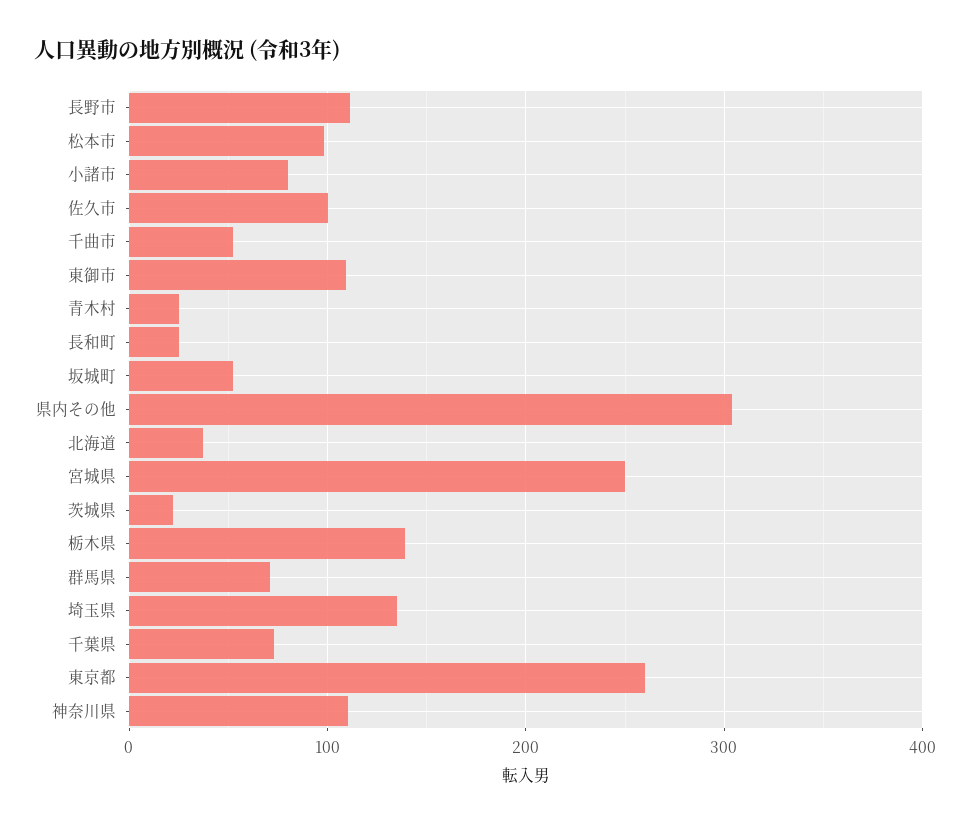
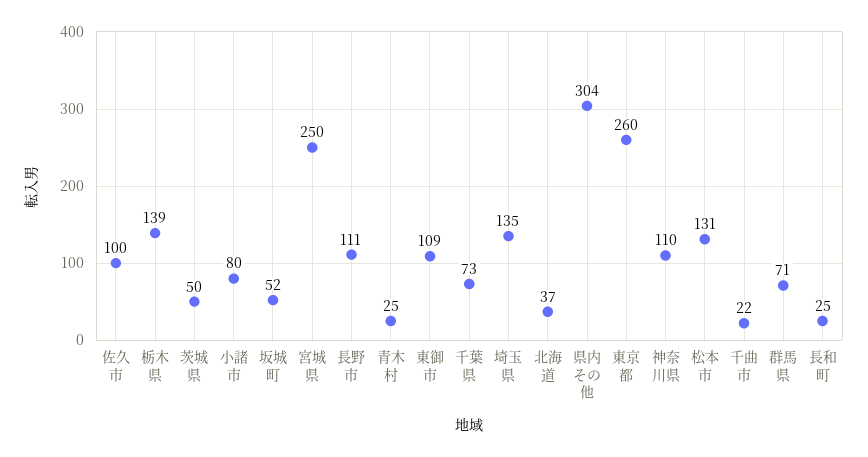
松本市: 100 -> 131
千曲市: 50 -> 22
茨城県: 20 -> 50

